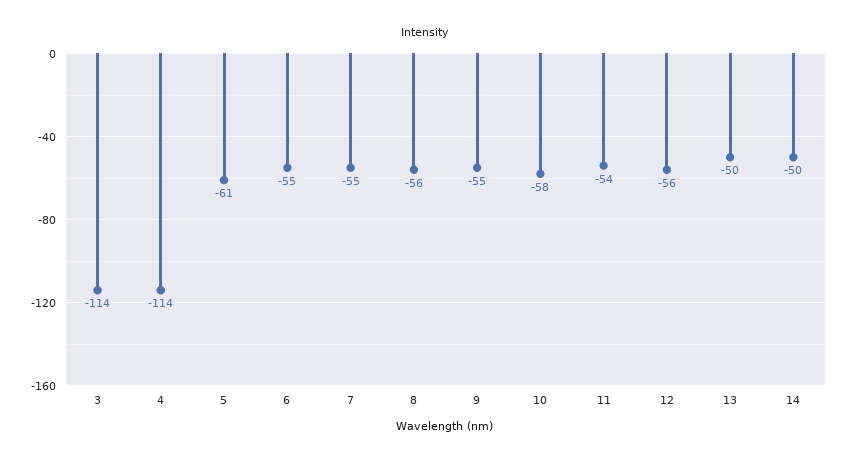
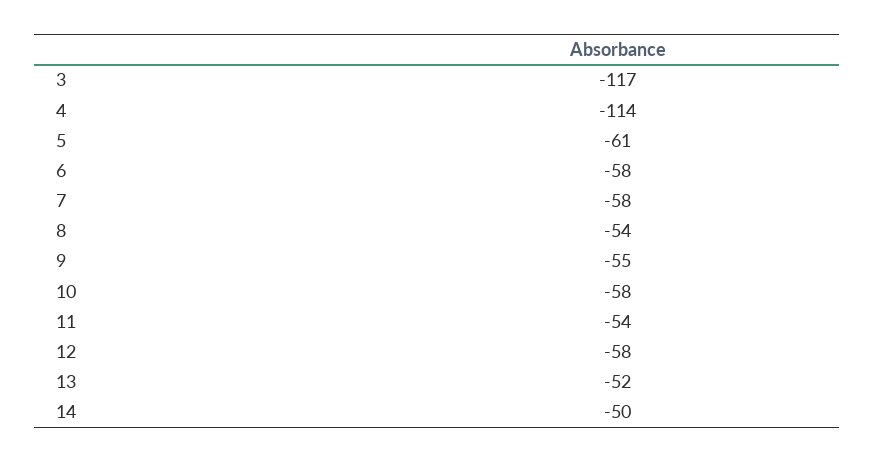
3: -114 -> -117
6: -55 -> -58
7: -55 -> -58
8: -56 -> -54
12: -56 -> -58
13: -50 -> -52

